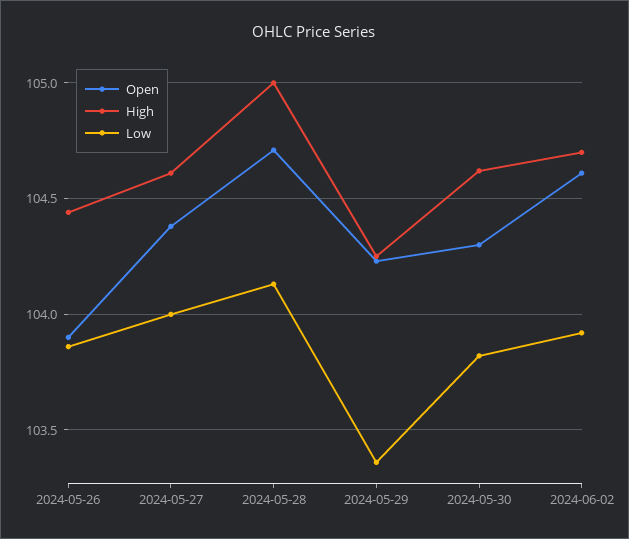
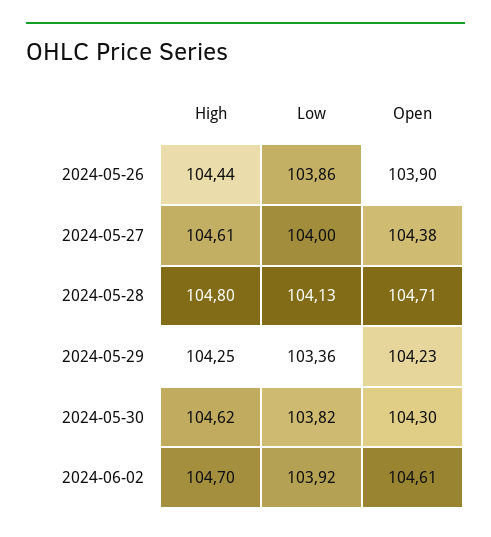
High, 2024-05-28: 105 -> 104.8

